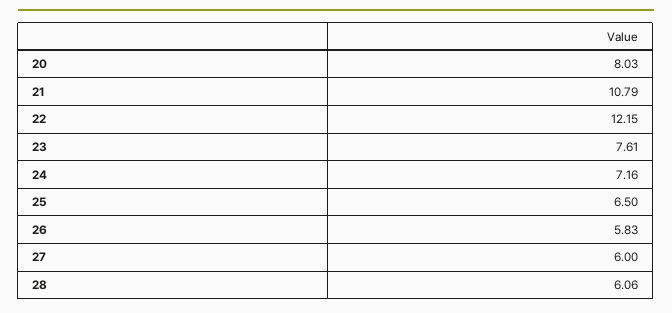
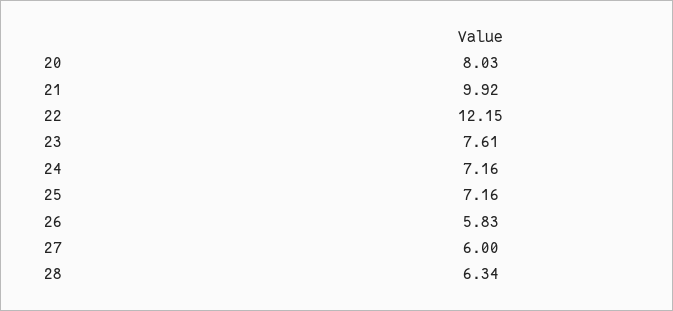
21: 10.79 -> 9.92
25: 6.5 -> 7.16
28: 6.06 -> 6.34

